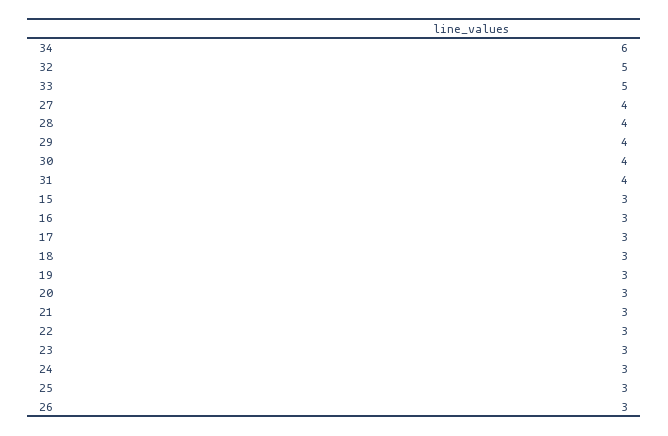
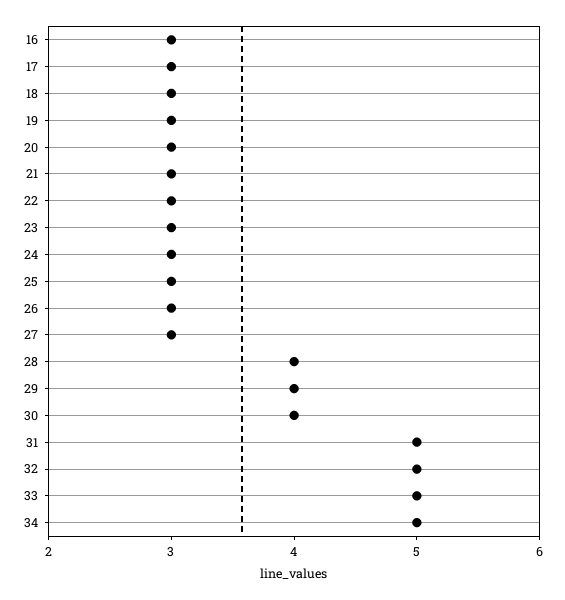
34: 6 -> 5
27: 4 -> 3
31: 4 -> 5
15: 3 -> none

